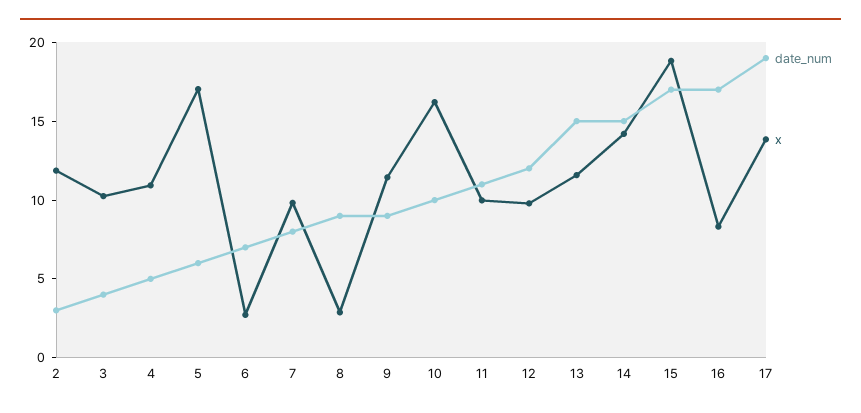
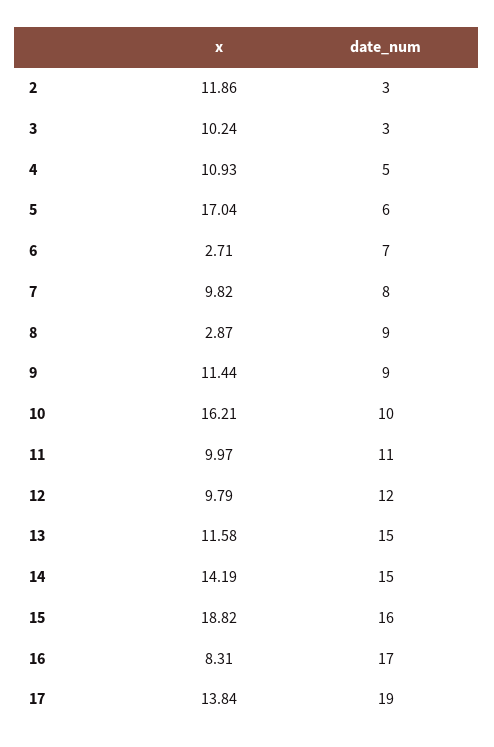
date_num, 3: 4 -> 3
date_num, 15: 17 -> 16

